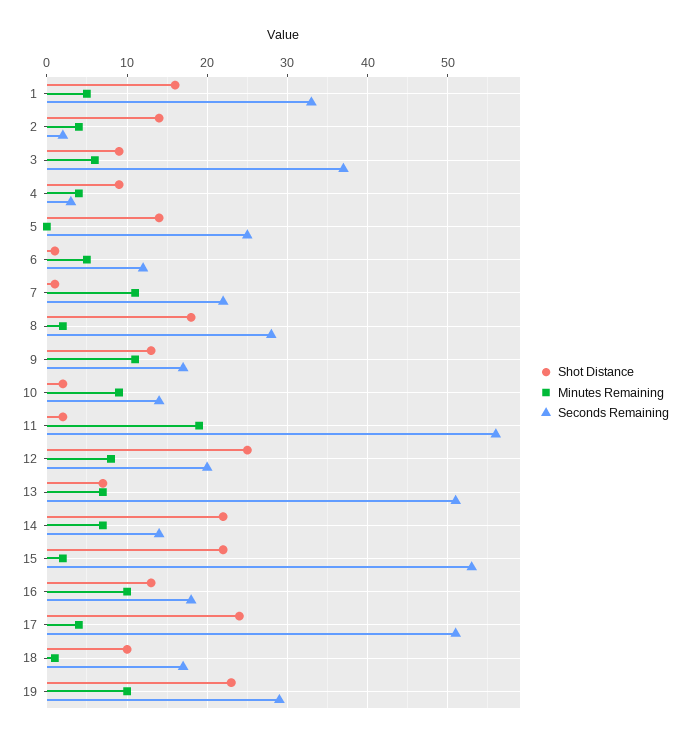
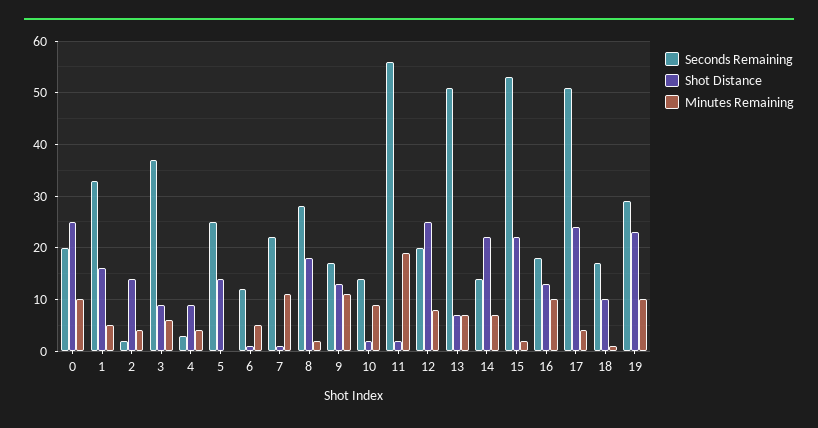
Seconds Remaining, 0: none -> 20
Shot Distance, 0: none -> 25
Minutes Remaining, 0: none -> 10

